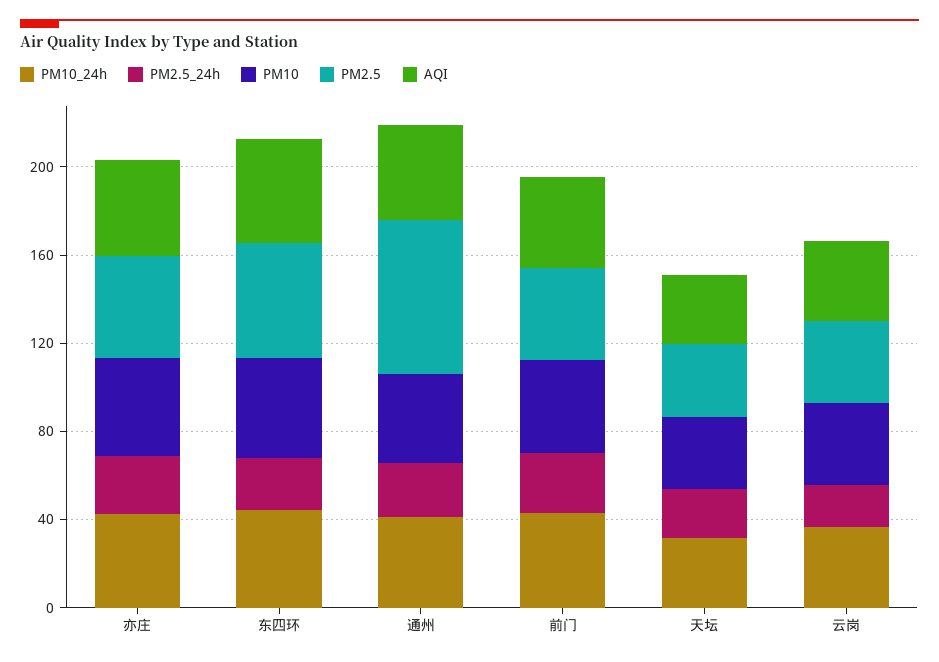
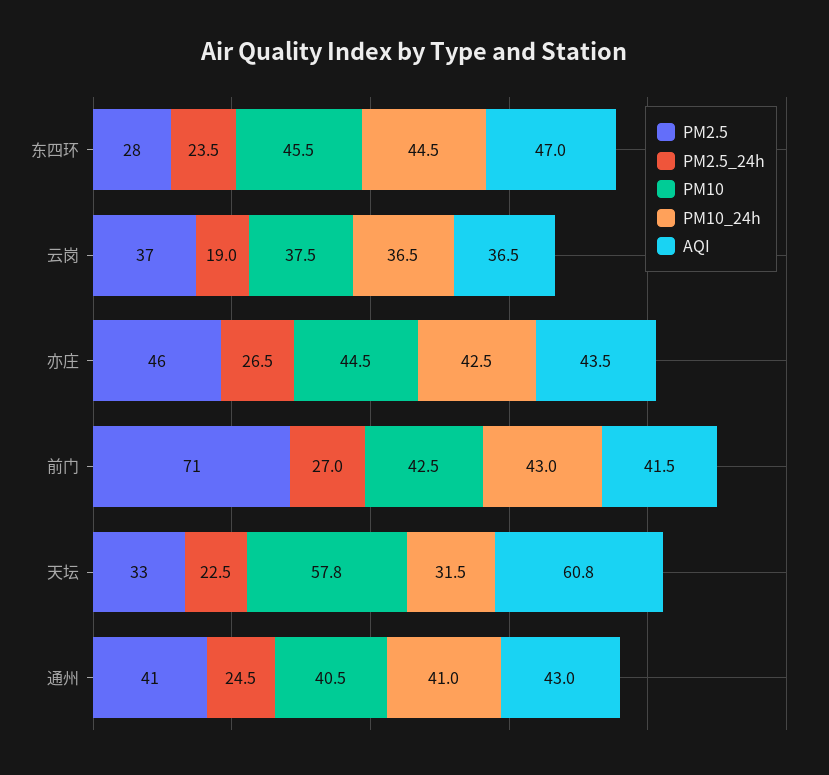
PM2.5, 东四环: 50 -> 28
PM2.5, 通州: 70 -> 41
PM2.5, 前门: 40 -> 71
PM10, 天坛: 30 -> 57.8
AQI, 天坛: 30 -> 60.8

